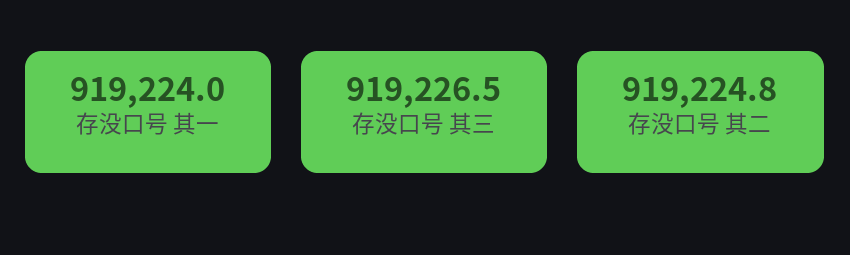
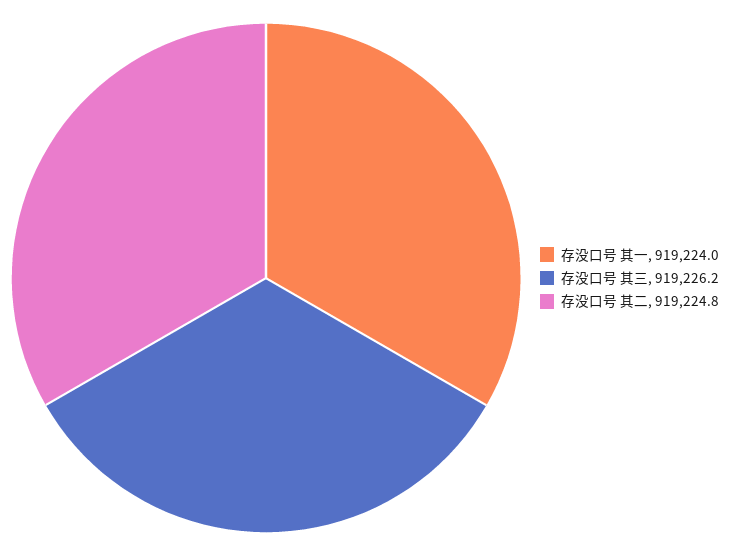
存没口号 其三: 919226.5 -> 919226.2

